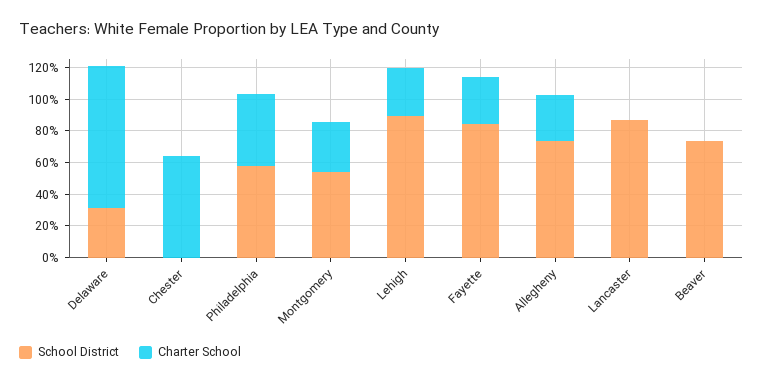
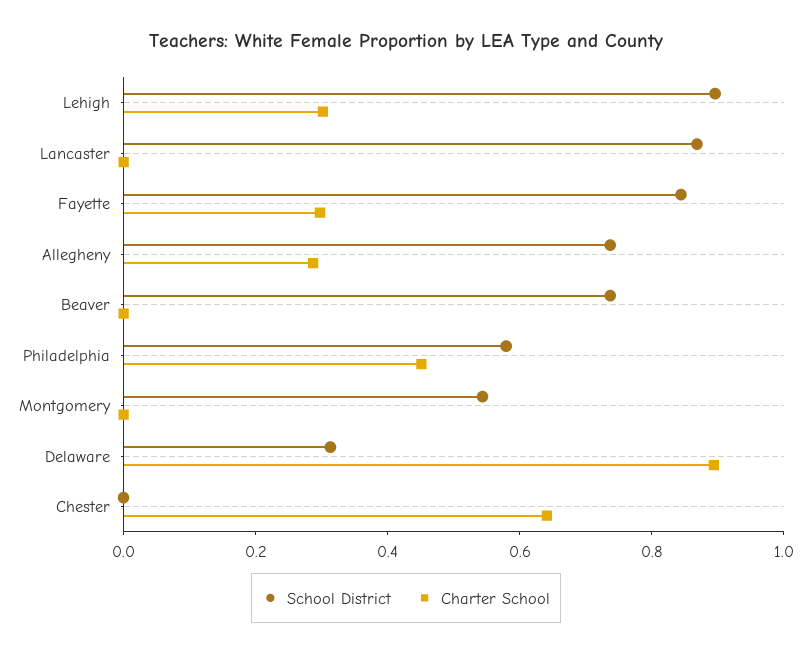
Charter School, Montgomery: 0.3 -> 0

